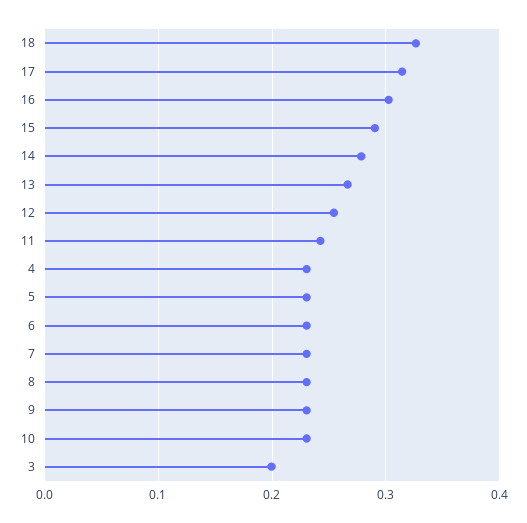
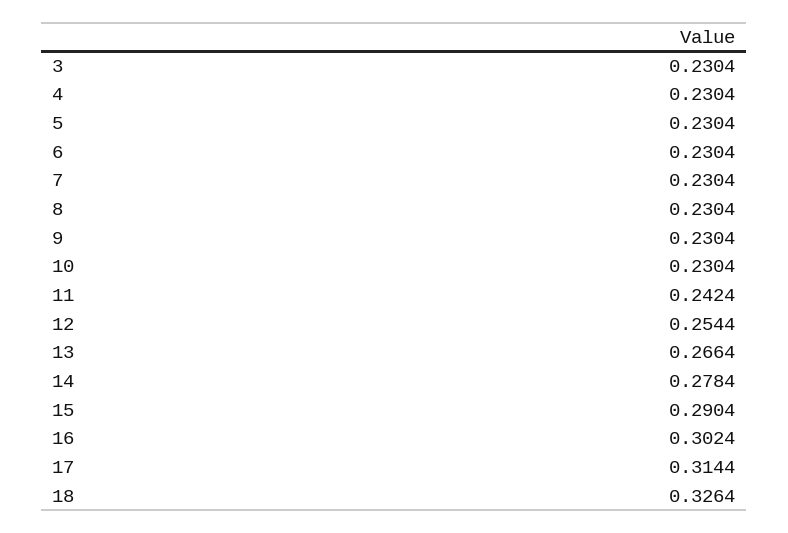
3: 0.2 -> 0.2304

